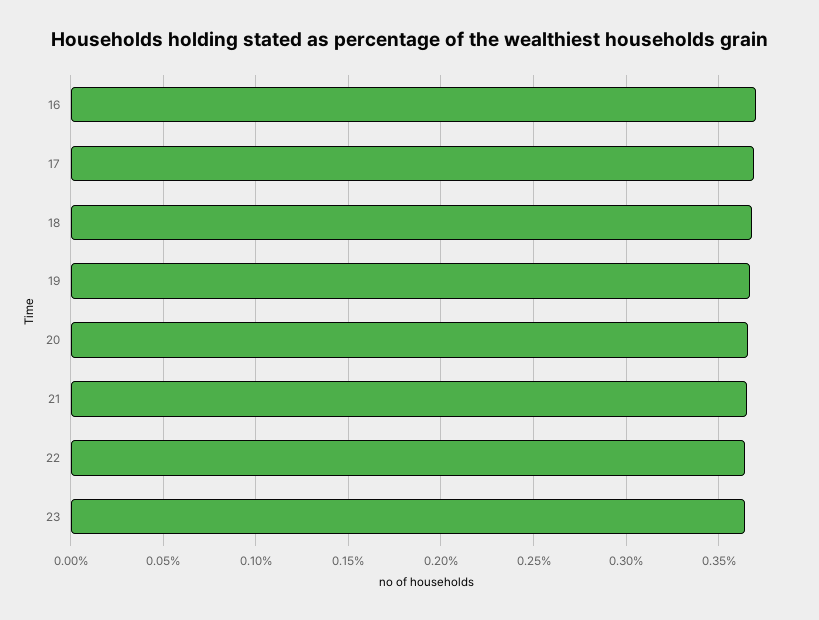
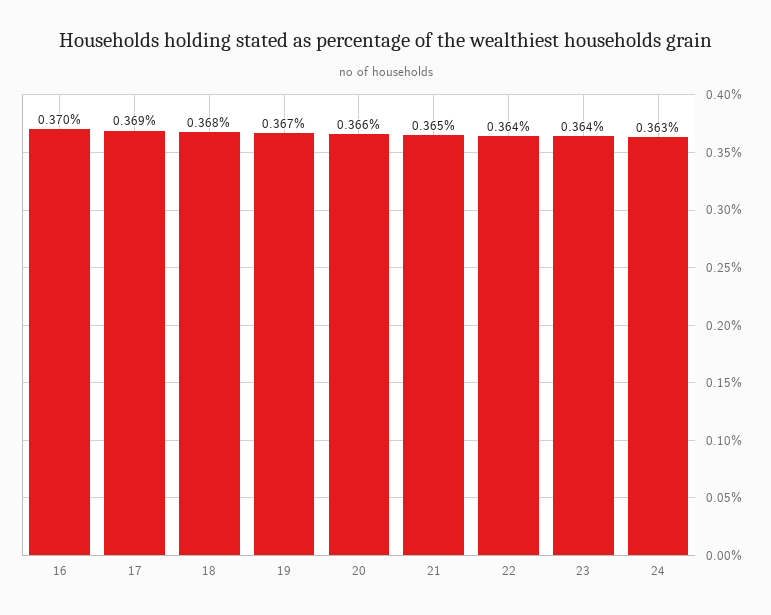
24: none -> 0.363

